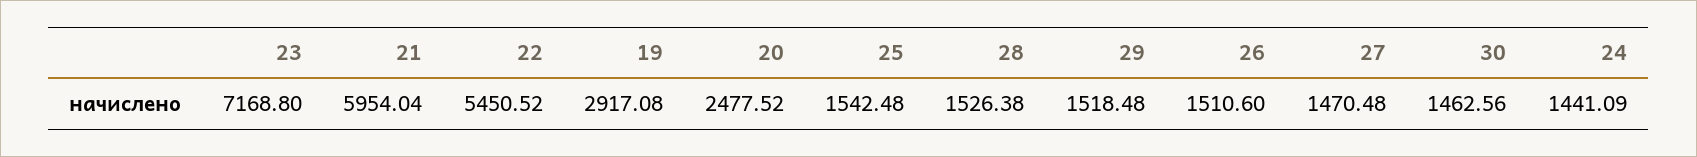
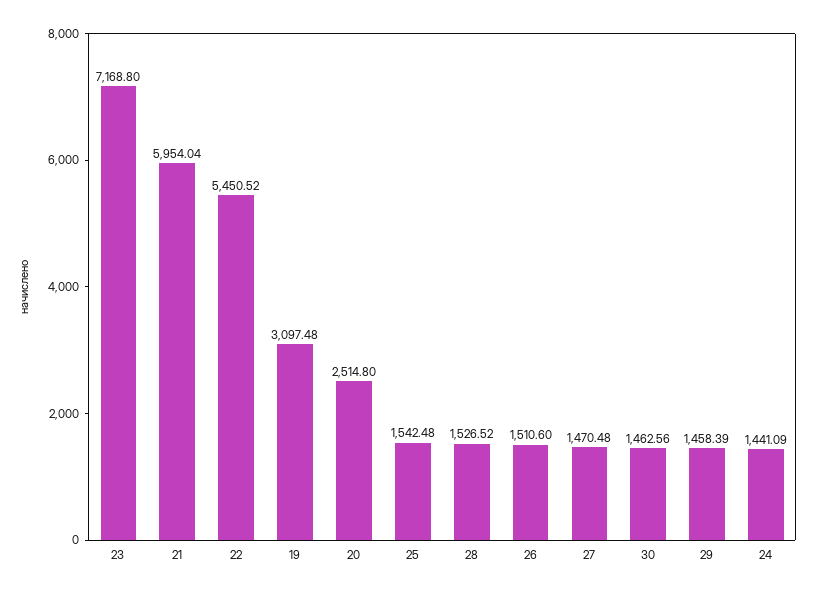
19: 2917.08 -> 3097.48
20: 2477.52 -> 2514.8
28: 1526.38 -> 1526.52
29: 1518.48 -> 1458.39

